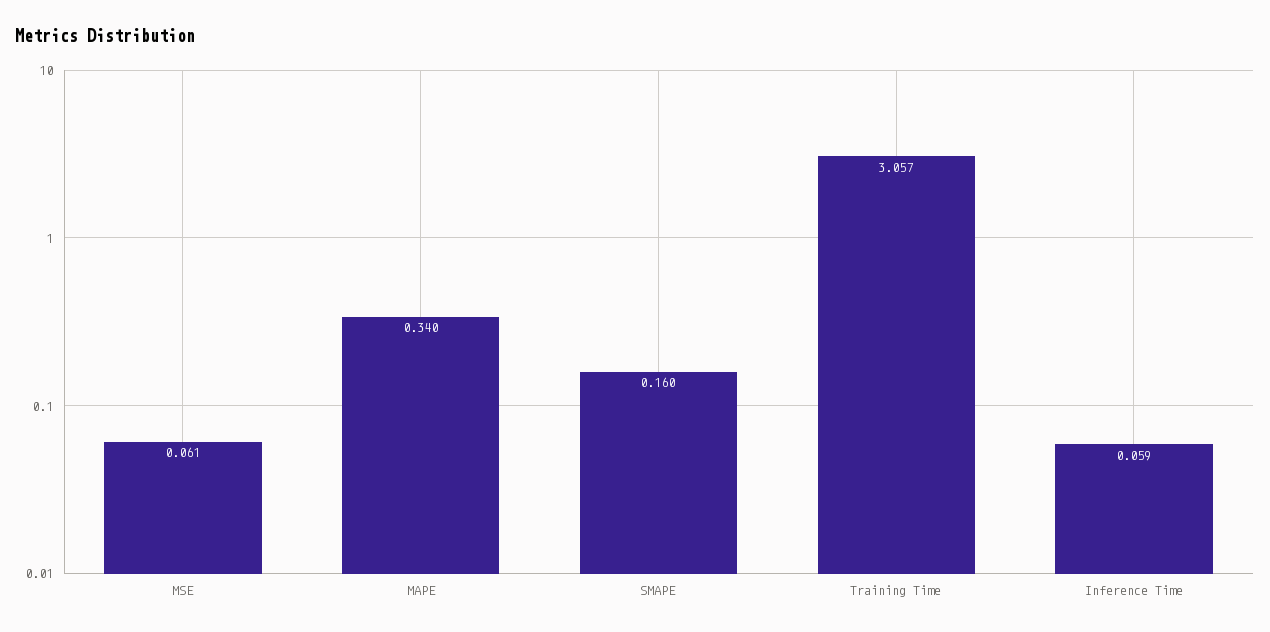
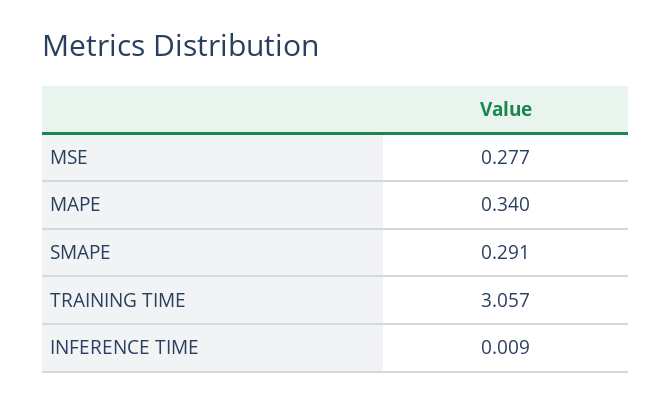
MSE: 0.061 -> 0.277
SMAPE: 0.16 -> 0.291
Inference Time: 0.059 -> 0.009

